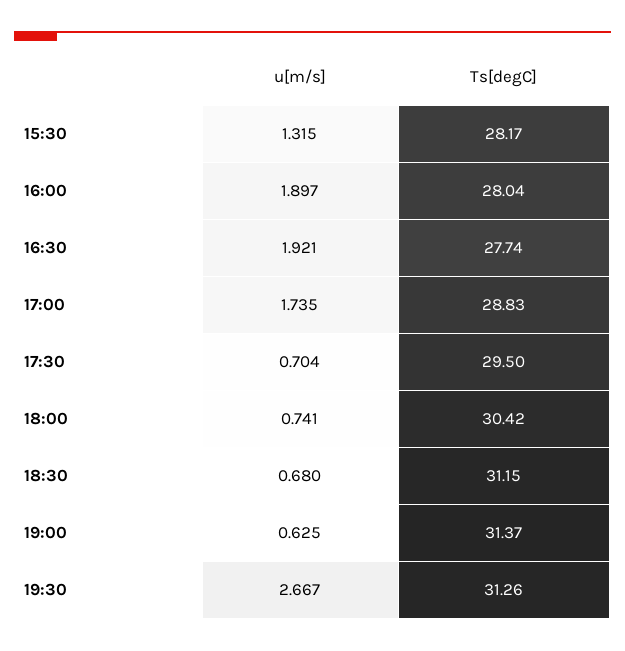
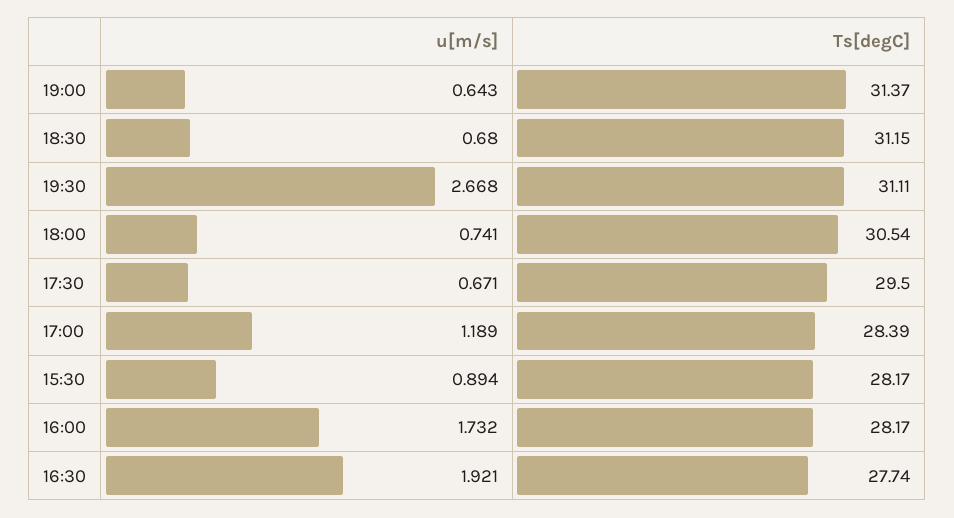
u[m/s], 15:30: 1.315 -> 0.894
u[m/s], 16:00: 1.897 -> 1.732
Ts[degC], 16:00: 28.04 -> 28.17
u[m/s], 17:00: 1.735 -> 1.189
Ts[degC], 17:00: 28.83 -> 28.39
u[m/s], 17:30: 0.704 -> 0.671
Ts[degC], 18:00: 30.42 -> 30.54
u[m/s], 19:00: 0.625 -> 0.643
u[m/s], 19:30: 2.667 -> 2.668
Ts[degC], 19:30: 31.26 -> 31.11

